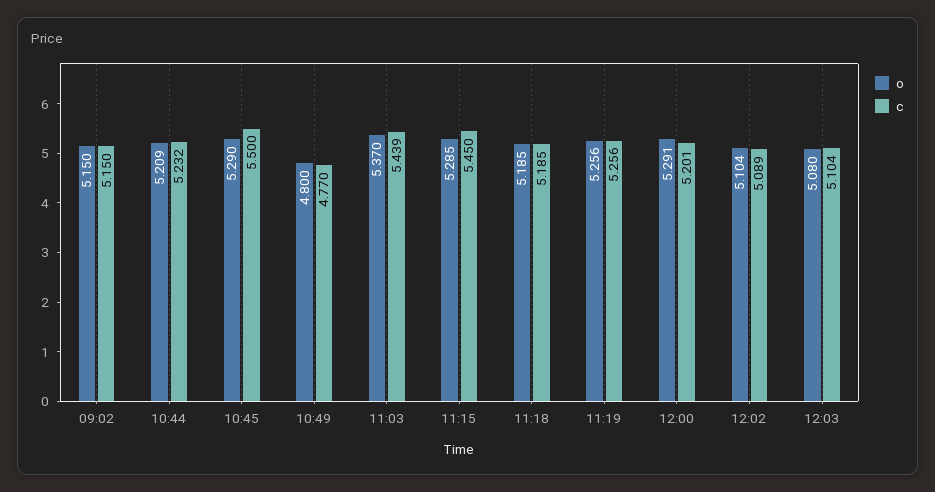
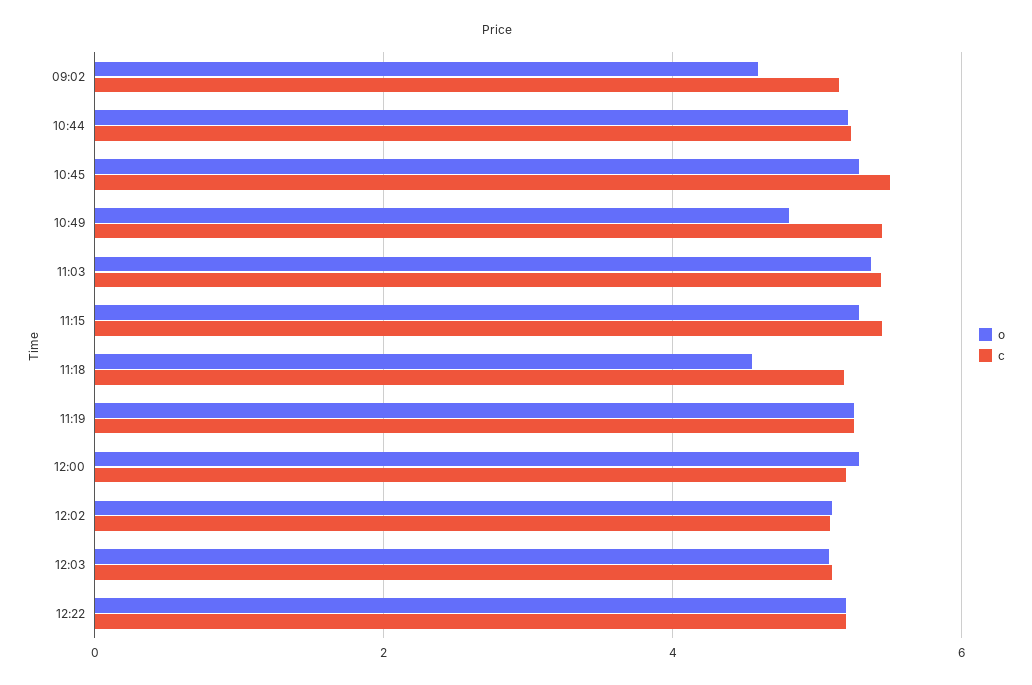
o, 09:02: 5.15 -> 4.6
c, 10:49: 4.77 -> 5.4
o, 11:18: 5.185 -> 4.6
o, 12:22: none -> 5.2
c, 12:22: none -> 5.2

